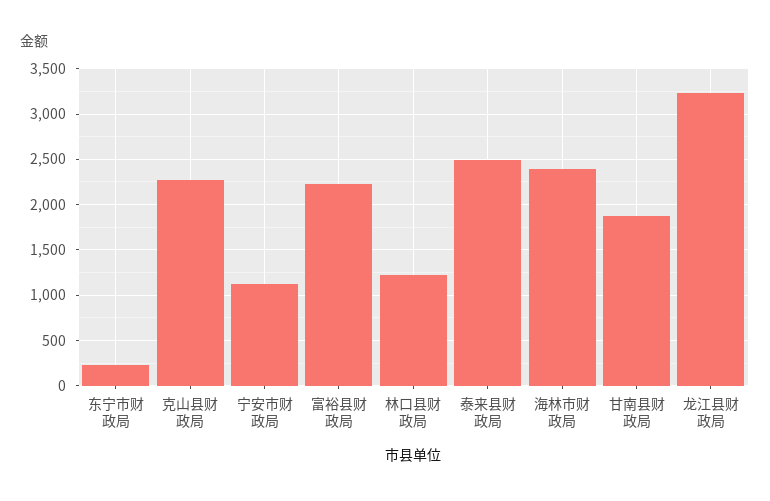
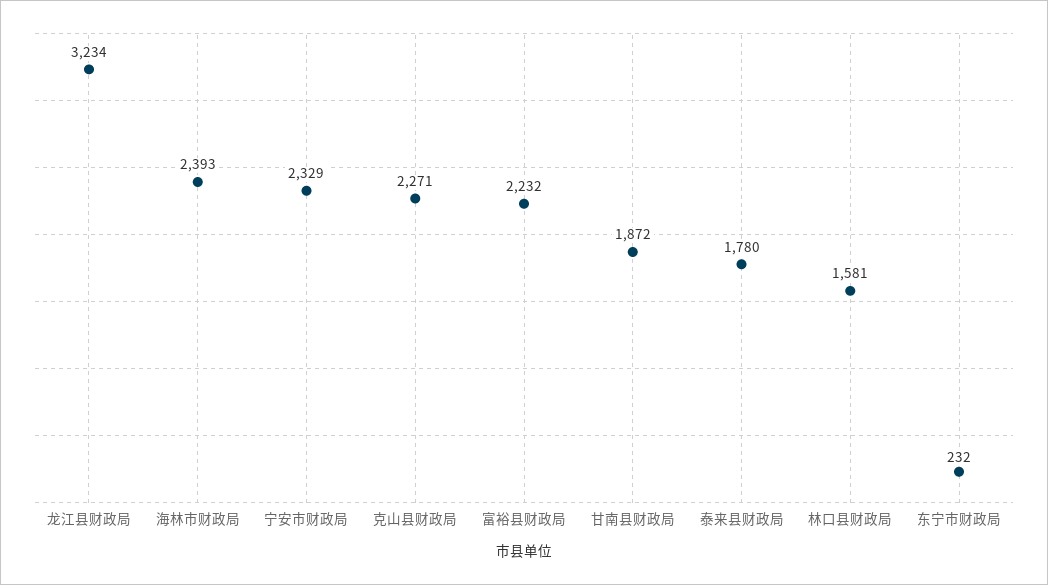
宁安市财政局: 1100 -> 2329
林口县财政局: 1200 -> 1581
泰来县财政局: 2500 -> 1780

